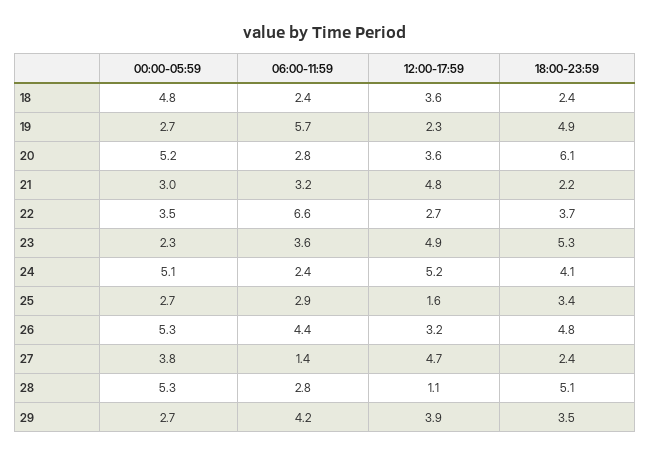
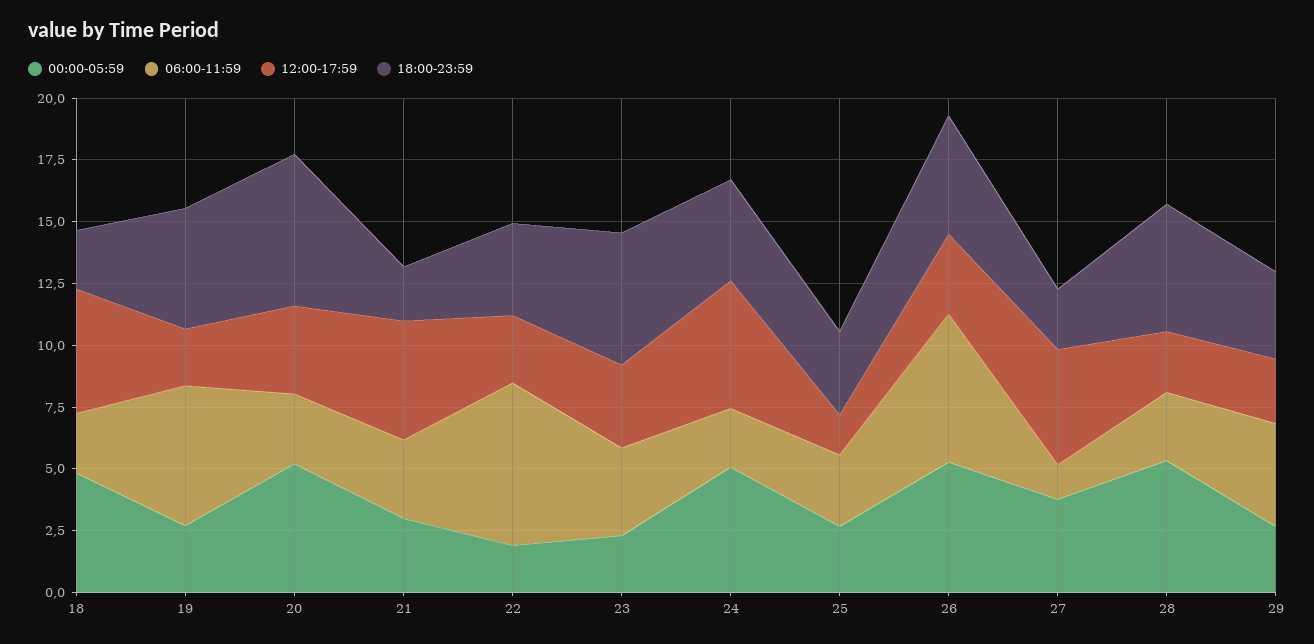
12:00-17:59, 18: 3.6 -> 5
00:00-05:59, 22: 3.5 -> 2
12:00-17:59, 23: 4.9 -> 3.5
06:00-11:59, 26: 4.4 -> 6
12:00-17:59, 28: 1.1 -> 2.5
12:00-17:59, 29: 3.9 -> 2.5

